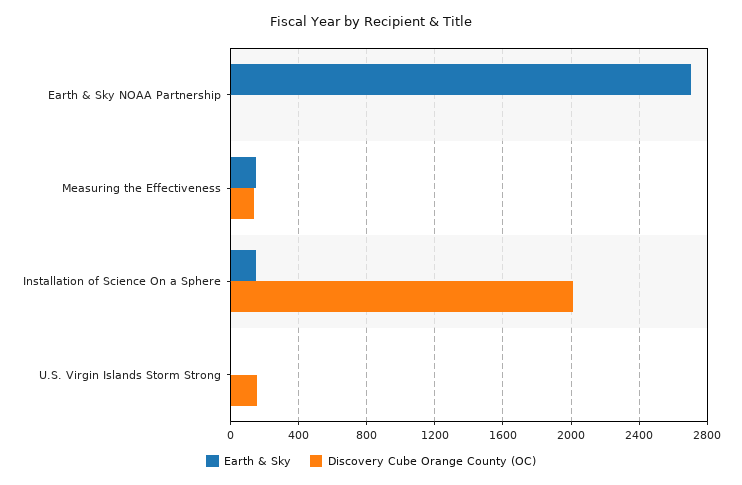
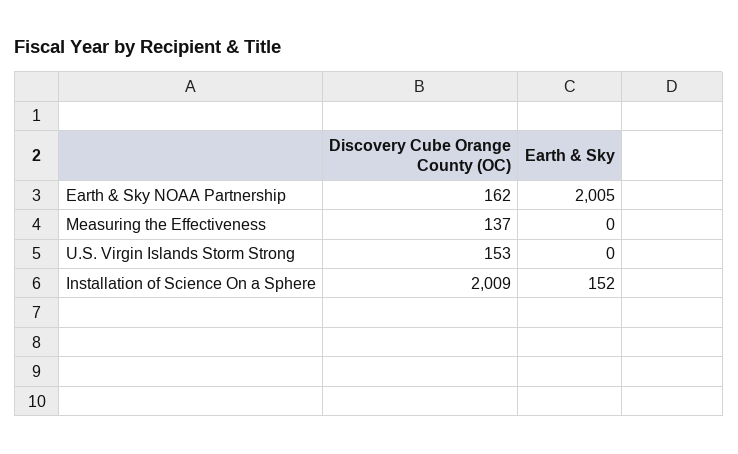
Earth & Sky, Earth & Sky NOAA Partnership: 2700 -> 2005
Discovery Cube Orange County (OC), Earth & Sky NOAA Partnership: 0 -> 162
Earth & Sky, Measuring the Effectiveness: 150 -> 0

